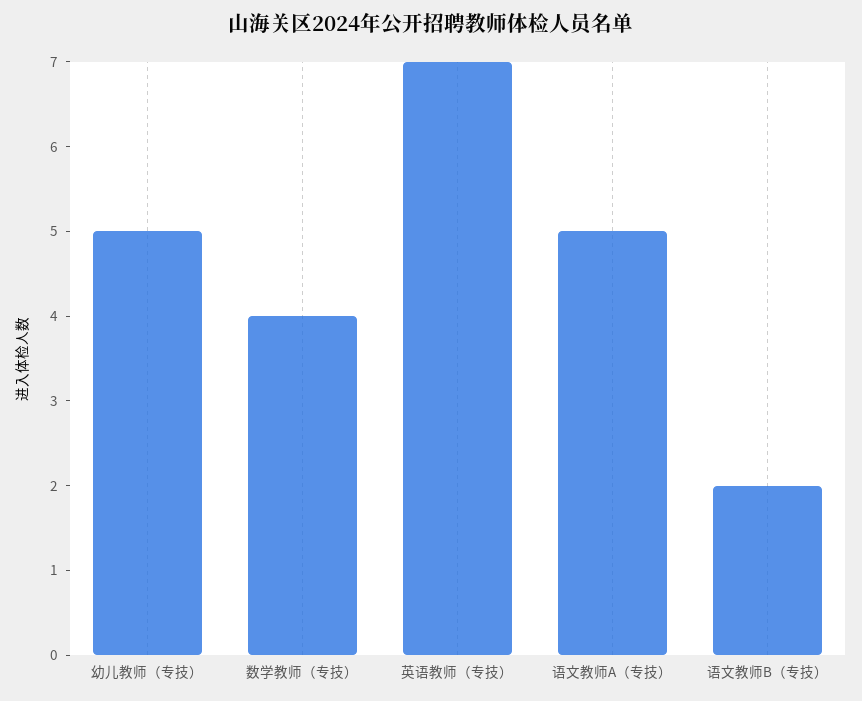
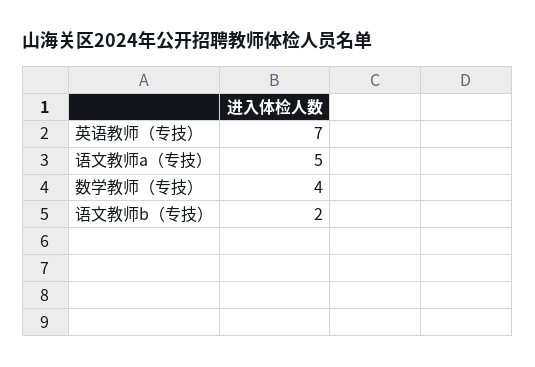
幼儿教师（专技）: 5 -> none

